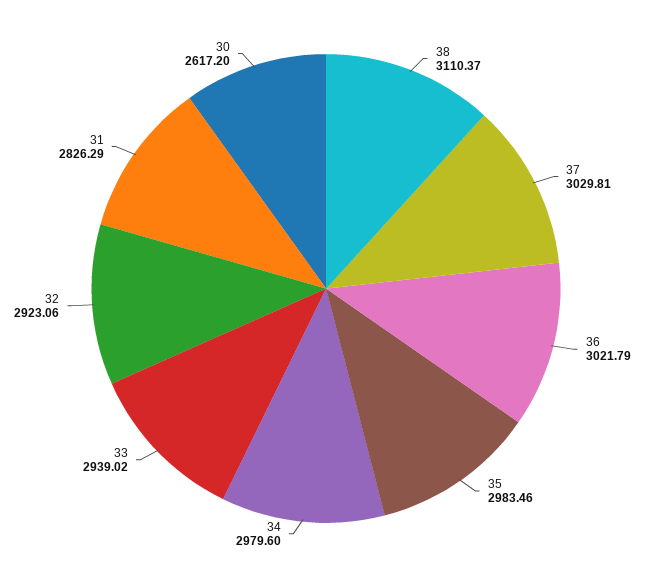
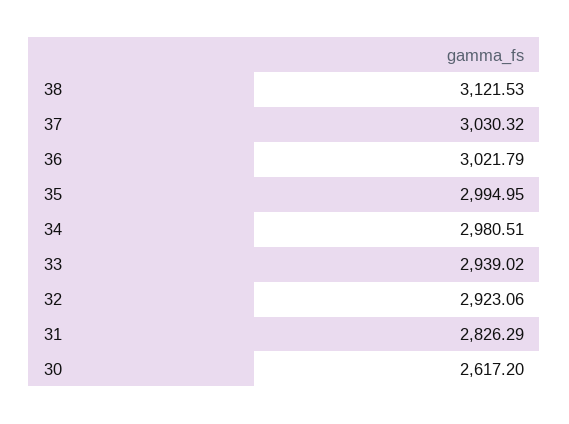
38: 3110.37 -> 3121.53
37: 3029.81 -> 3030.32
35: 2983.46 -> 2994.95
34: 2979.6 -> 2980.51

